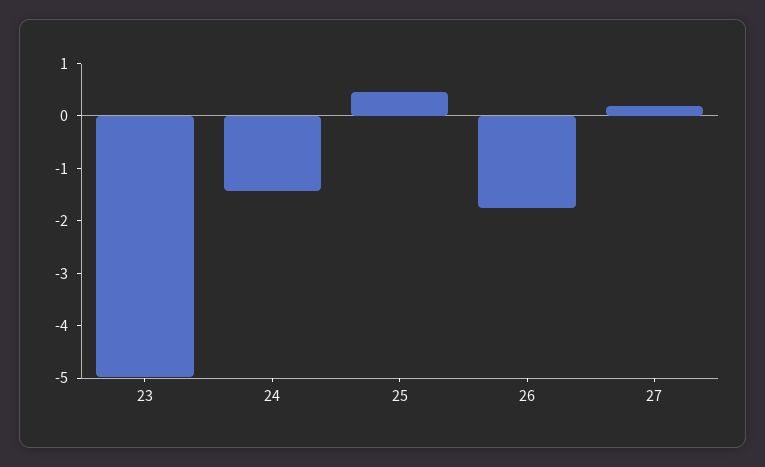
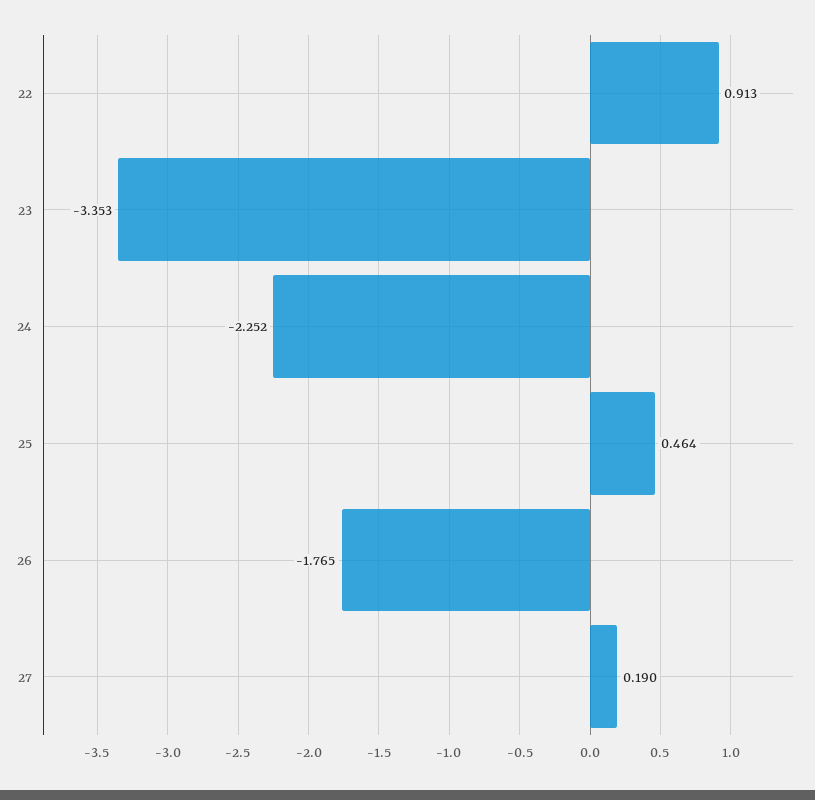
23: -5 -> -3.353
24: -1.4 -> -2.252
22: none -> 0.913

